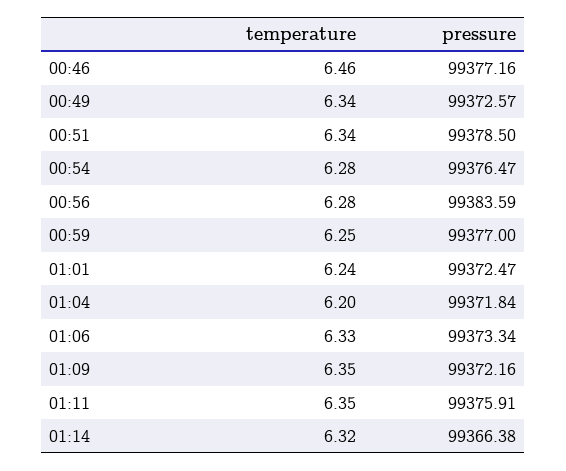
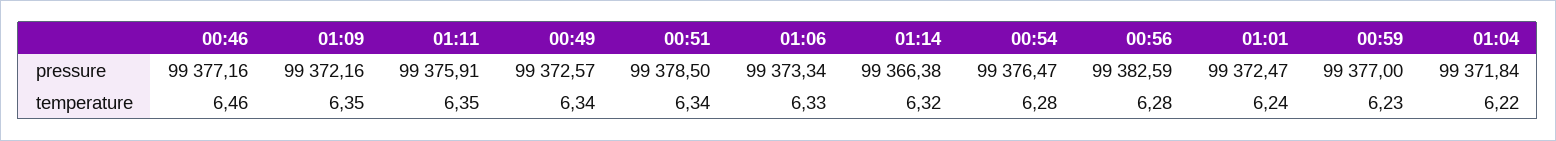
pressure, 00:56: 99383.59 -> 99382.59
temperature, 00:59: 6.25 -> 6.23
temperature, 01:04: 6.2 -> 6.22

